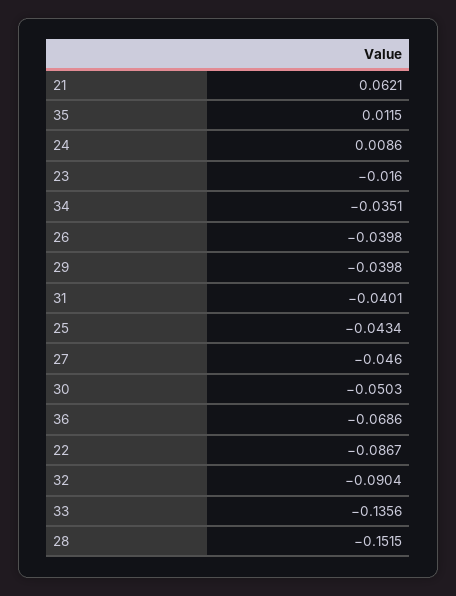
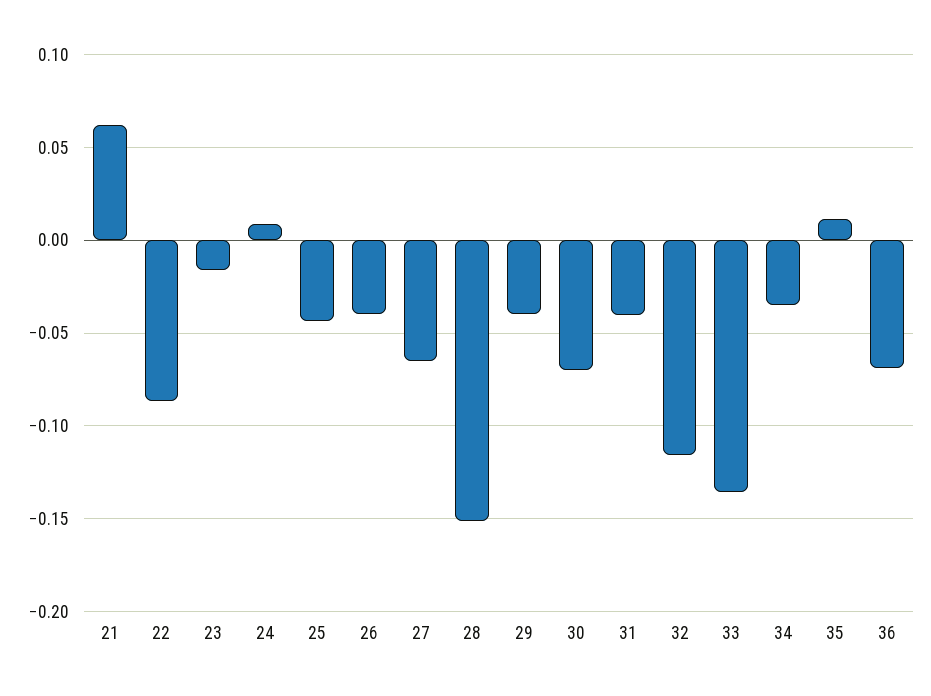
27: -0.046 -> -0.065
30: -0.0503 -> -0.07
32: -0.0904 -> -0.115

